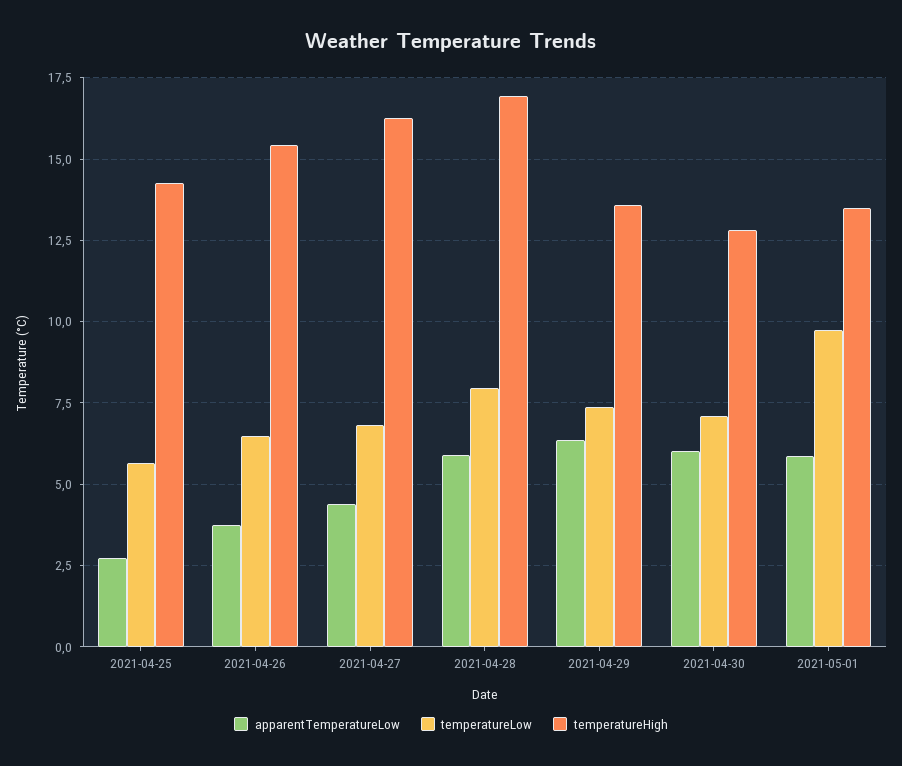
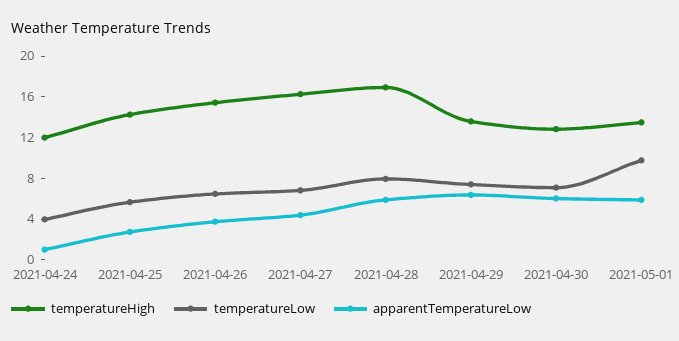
temperatureHigh, 2021-04-24: none -> 12
temperatureLow, 2021-04-24: none -> 4
apparentTemperatureLow, 2021-04-24: none -> 1

